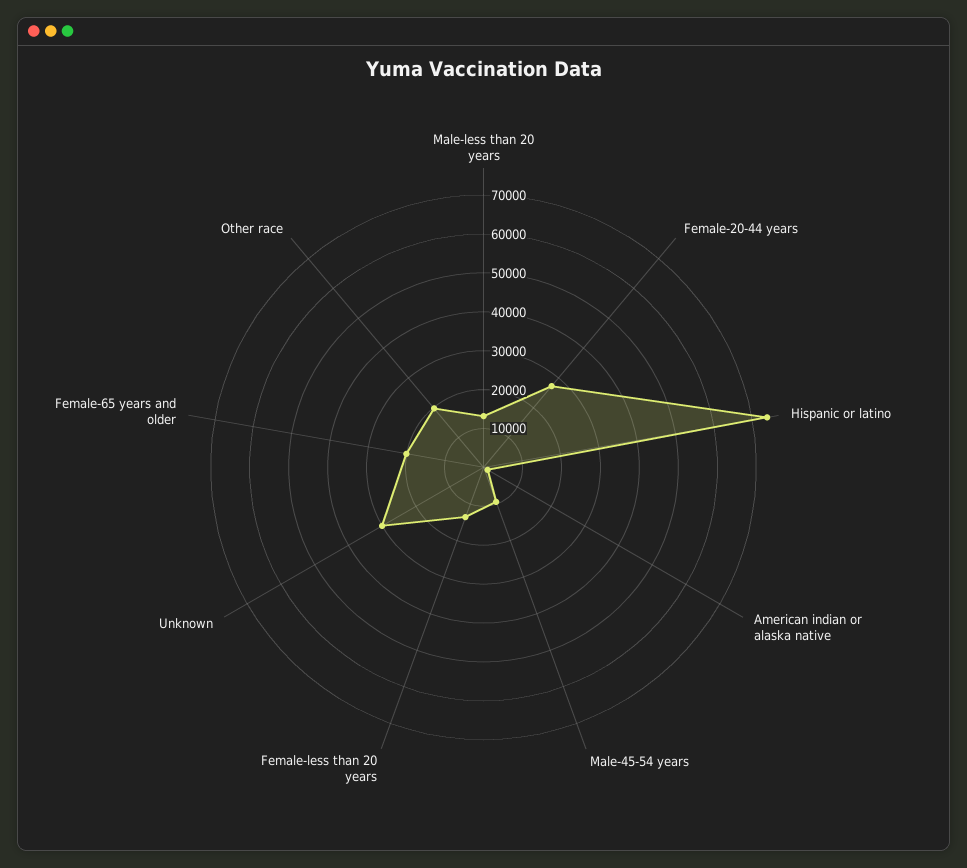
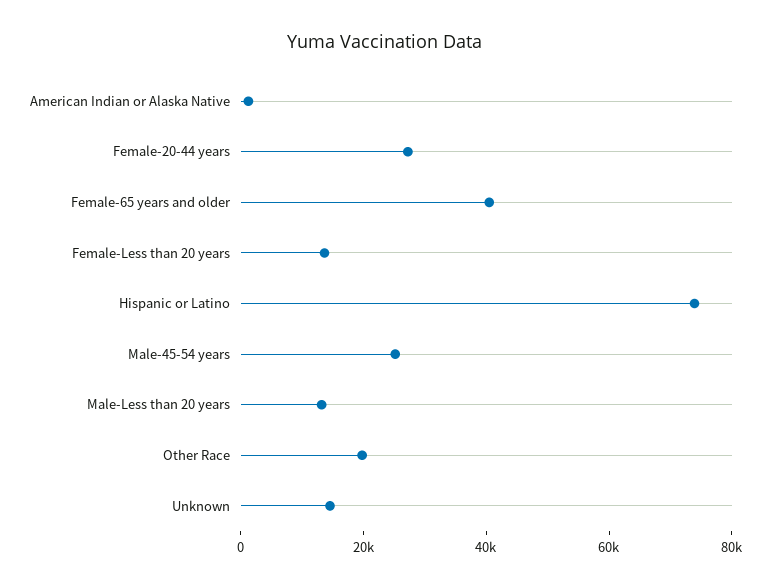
Male-45-54 years: 10000 -> 25000
Unknown: 30000 -> 15000
Female-65 years and older: 20000 -> 40000

